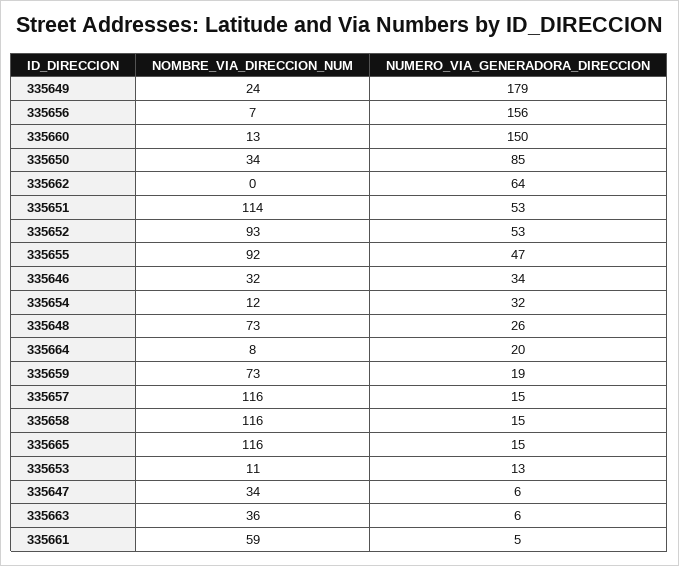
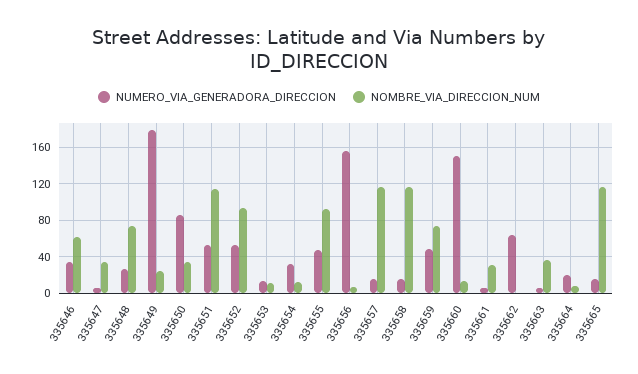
NOMBRE_VIA_DIRECCION_NUM, 335646: 32 -> 60
NUMERO_VIA_GENERADORA_DIRECCION, 335659: 19 -> 50
NOMBRE_VIA_DIRECCION_NUM, 335661: 59 -> 30

